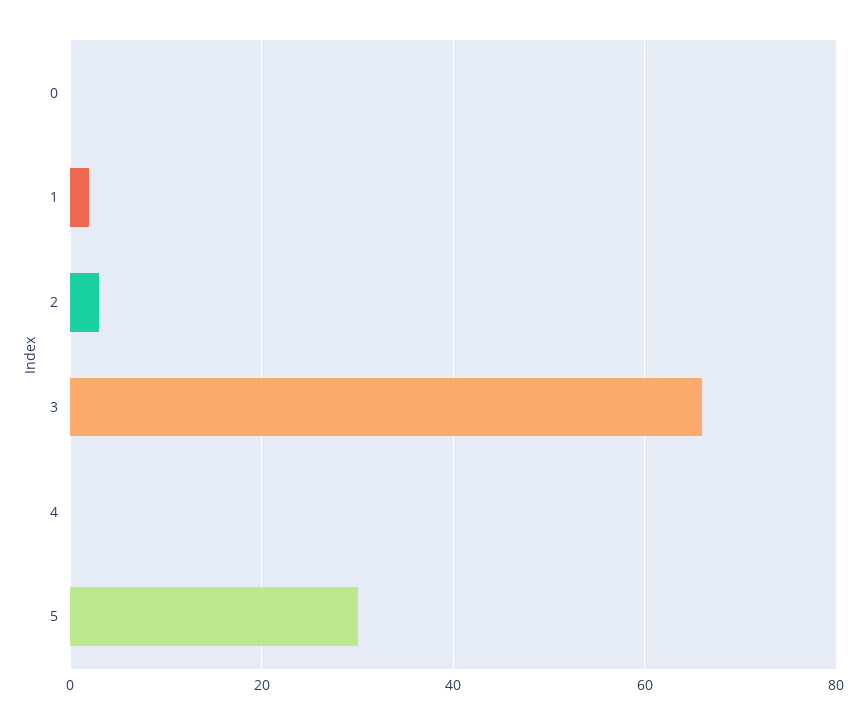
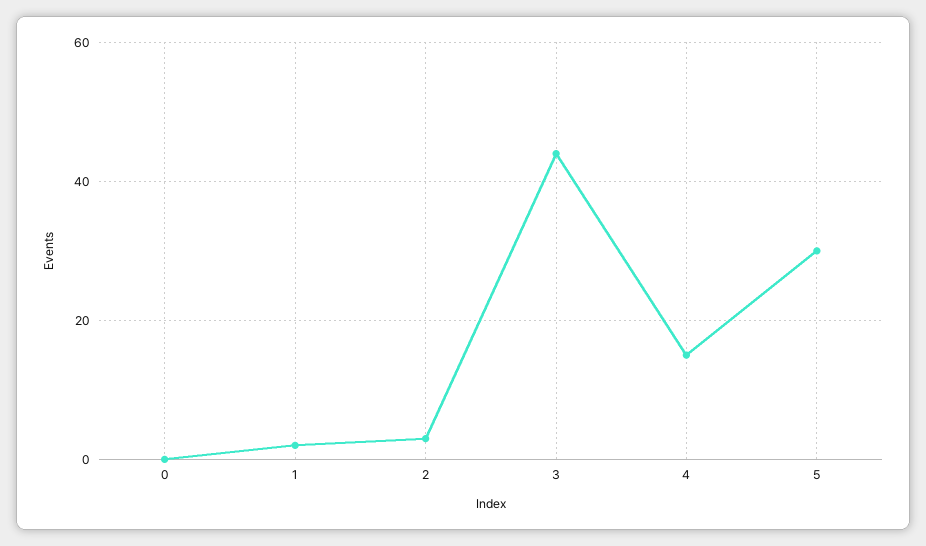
3: 65 -> 45
4: 0 -> 15

